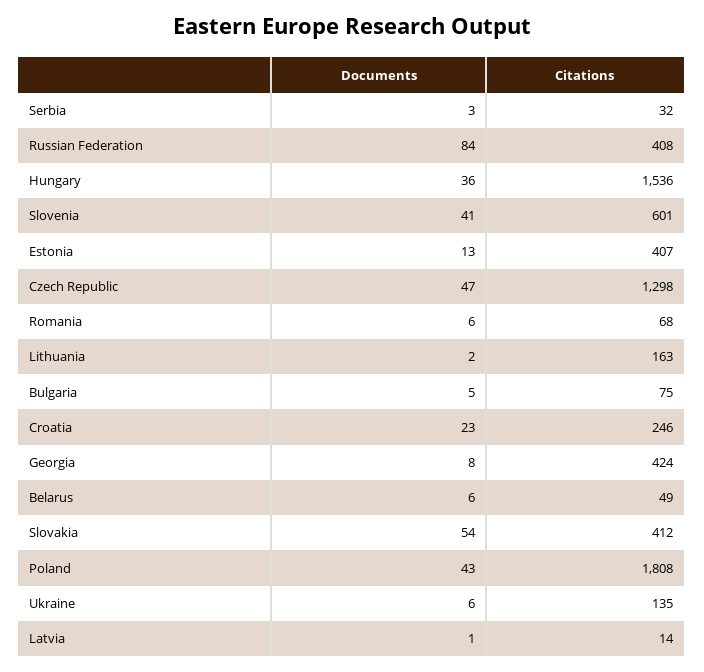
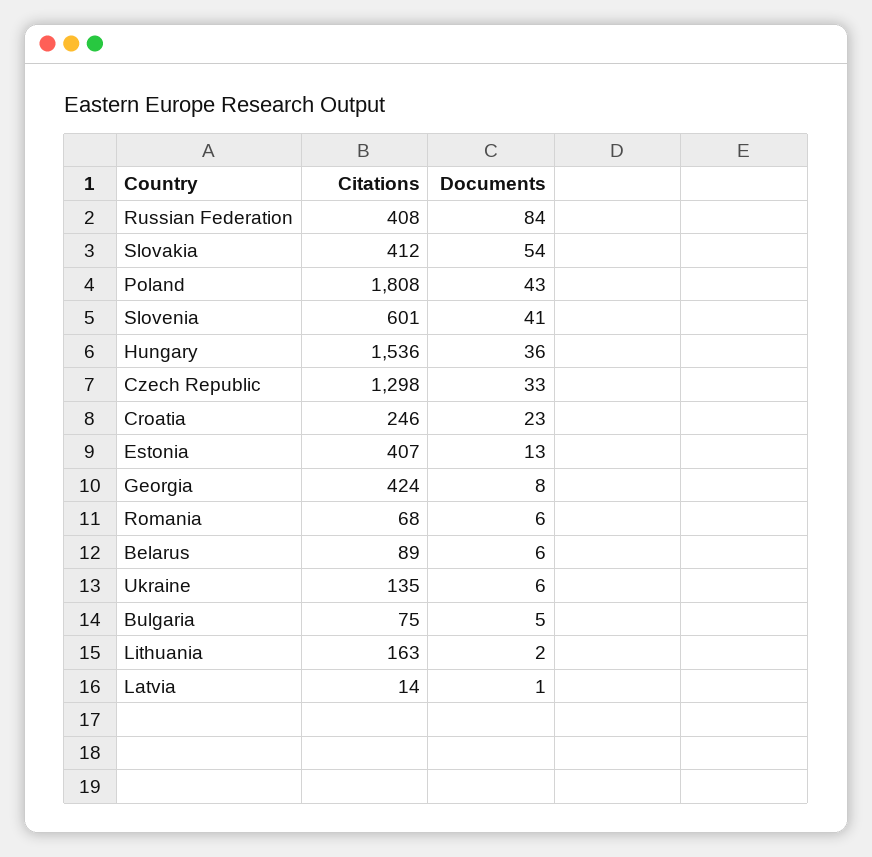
Documents, Serbia: 3 -> none
Citations, Serbia: 32 -> none
Documents, Czech Republic: 47 -> 33
Citations, Belarus: 49 -> 89

